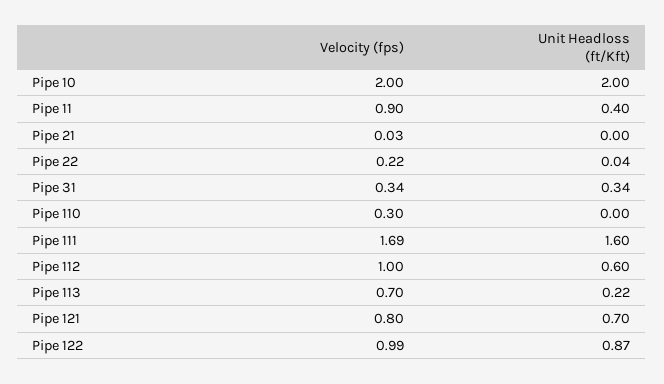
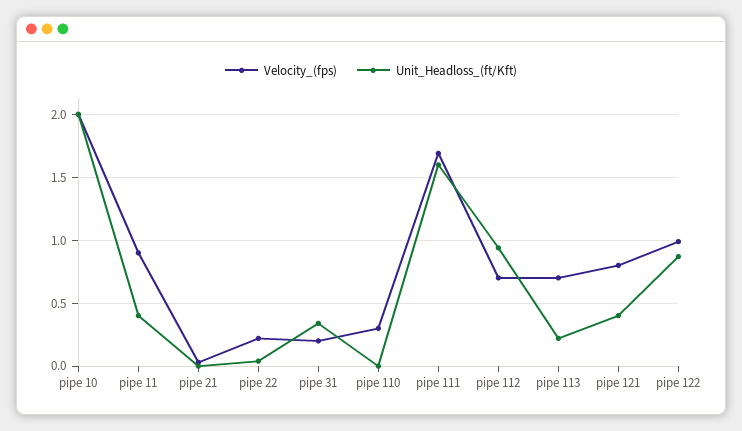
Velocity (fps), Pipe 31: 0.34 -> 0.2
Velocity (fps), Pipe 112: 1 -> 0.7
Unit Headloss (ft/Kft), Pipe 112: 0.6 -> 0.95
Unit Headloss (ft/Kft), Pipe 121: 0.7 -> 0.4

